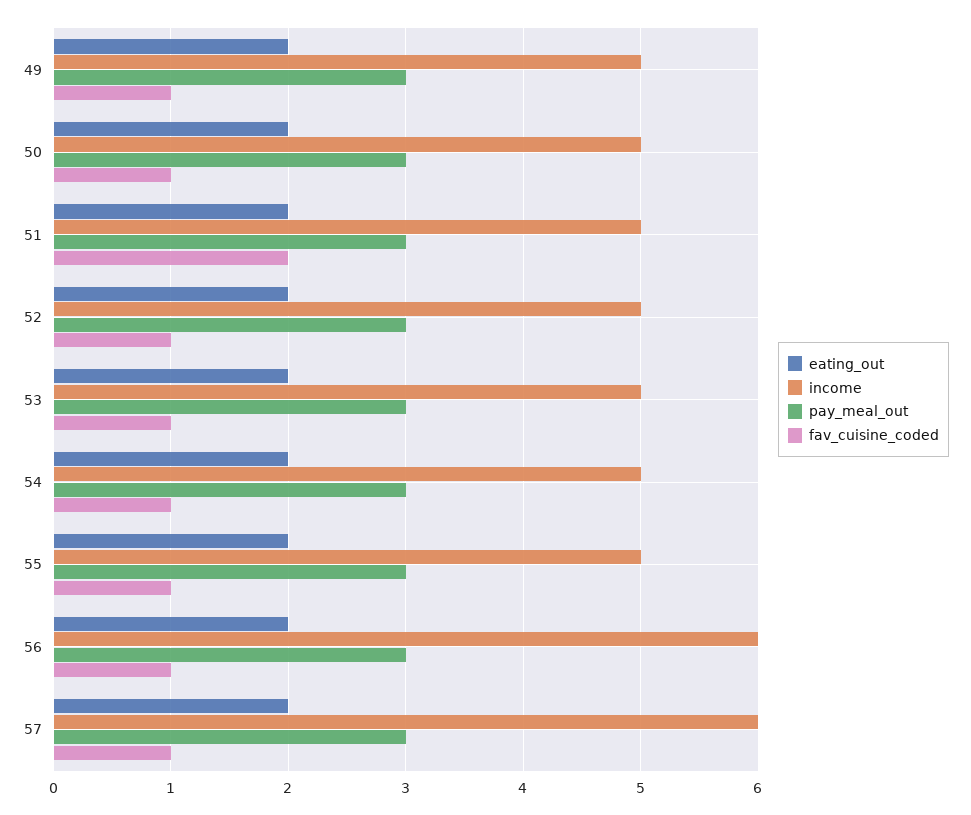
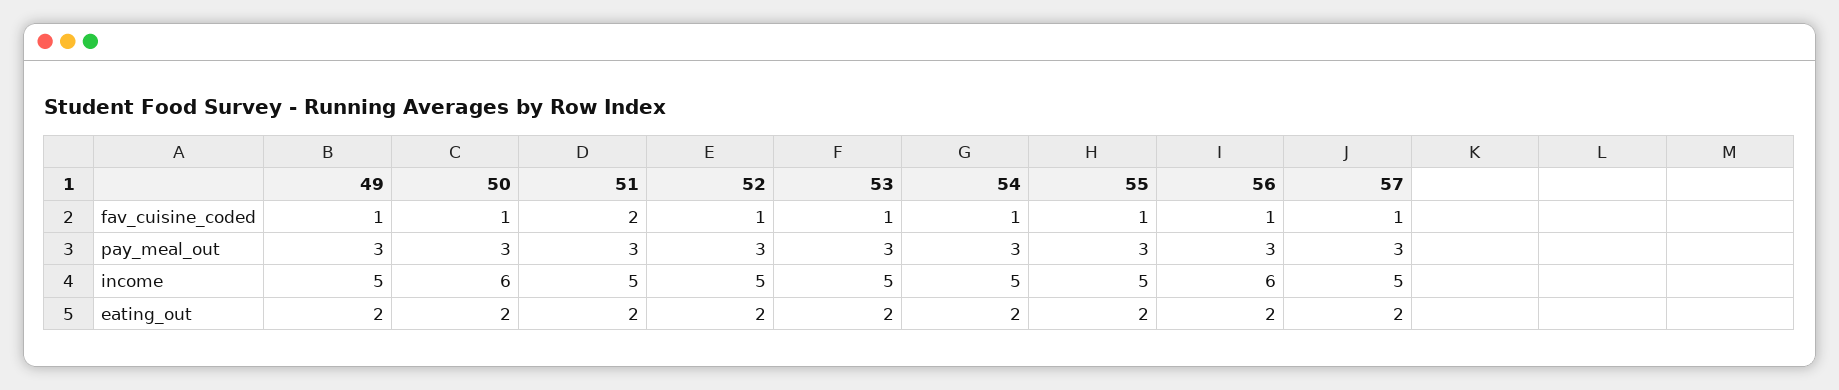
income, 50: 5 -> 6
income, 57: 6 -> 5

